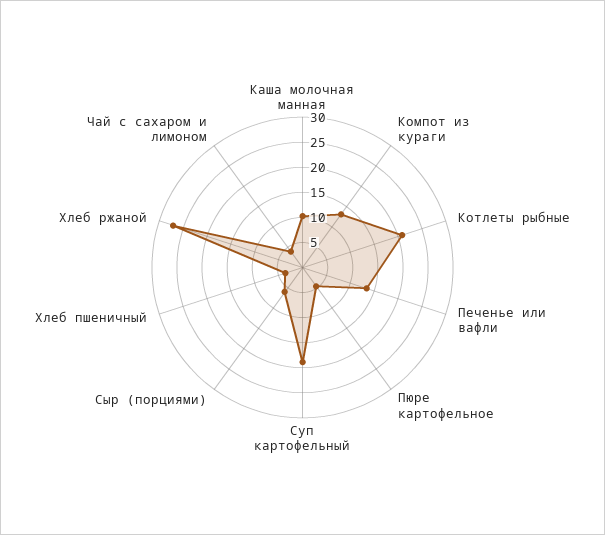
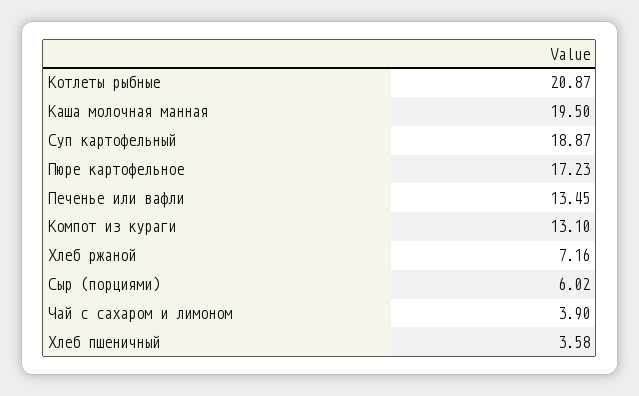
Каша молочная манная: 10 -> 19.5
Пюре картофельное: 5 -> 17.23
Хлеб ржаной: 27.5 -> 7.16

